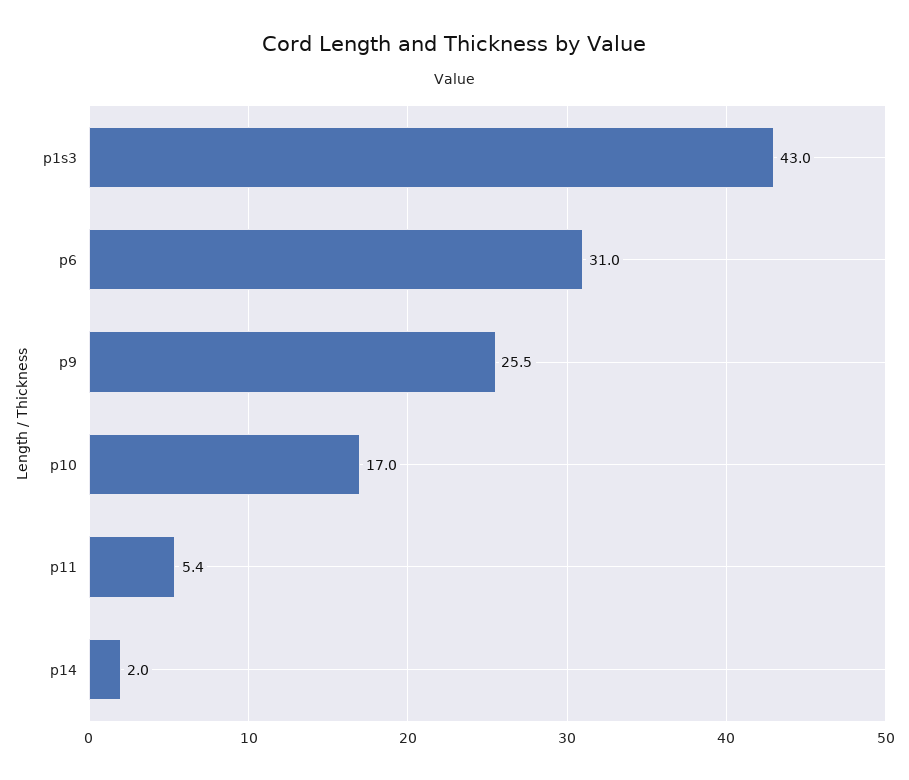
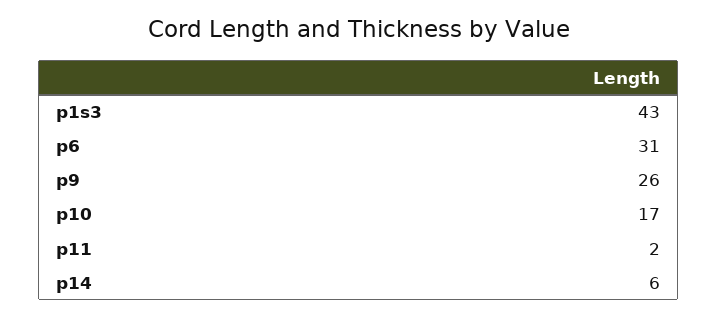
p11: 5.4 -> 2
p14: 2 -> 6

